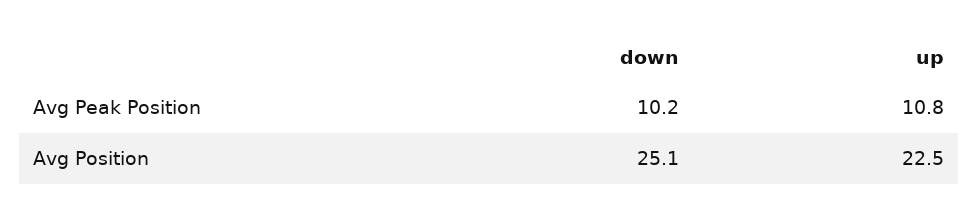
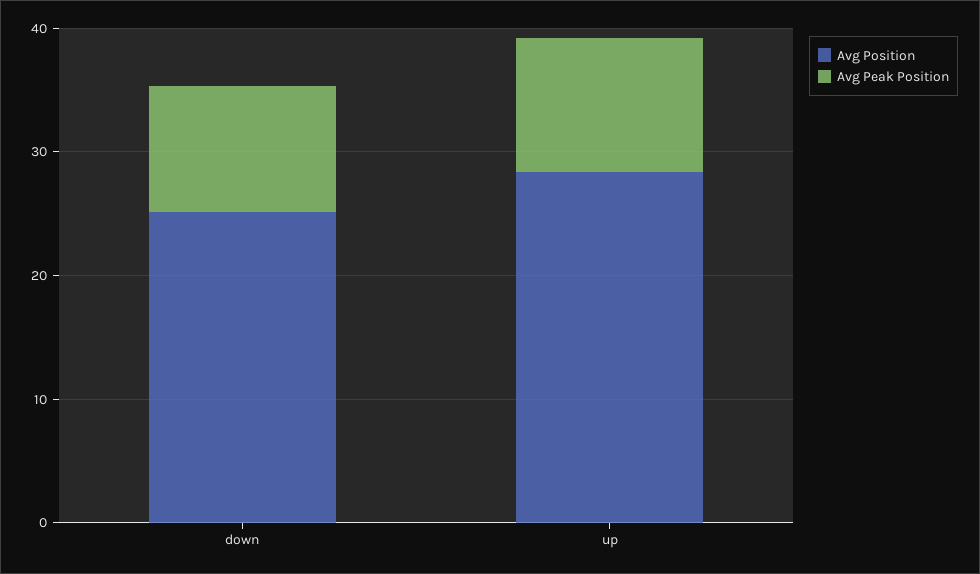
Avg Position, up: 22.5 -> 28

